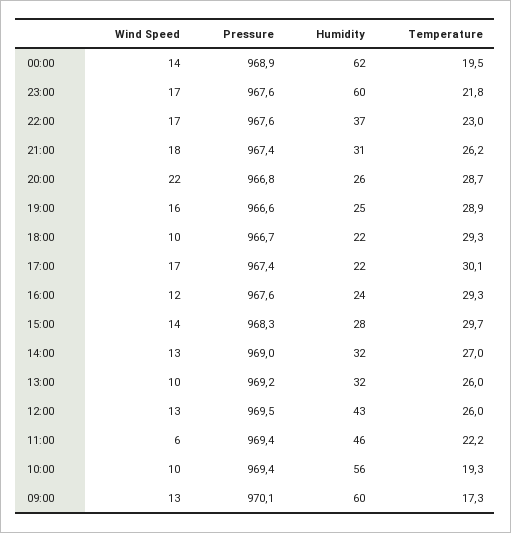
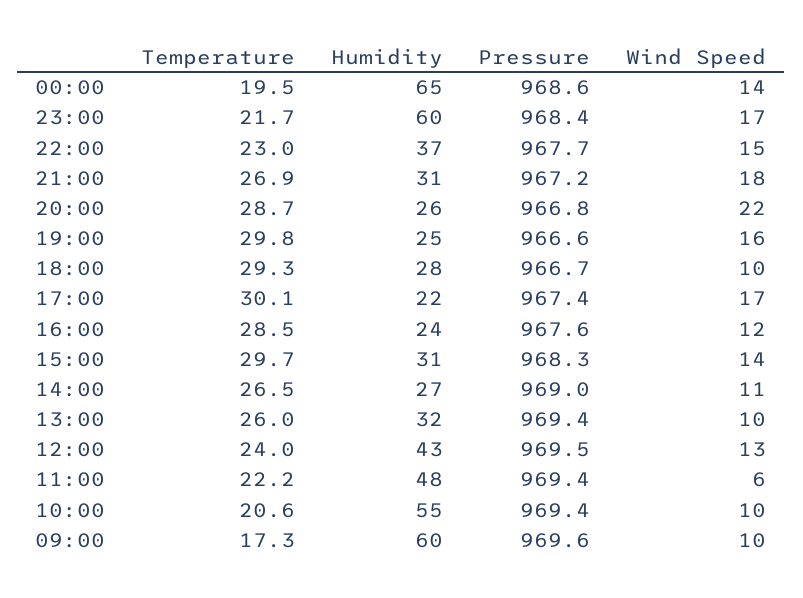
Pressure, 00:00: 968.9 -> 968.6
Humidity, 00:00: 62 -> 65
Pressure, 23:00: 967.6 -> 968.4
Temperature, 23:00: 21.8 -> 21.7
Wind Speed, 22:00: 17 -> 15
Pressure, 22:00: 967.6 -> 967.7
Pressure, 21:00: 967.4 -> 967.2
Temperature, 21:00: 26.2 -> 26.9
Temperature, 19:00: 28.9 -> 29.8
Humidity, 18:00: 22 -> 28
Temperature, 16:00: 29.3 -> 28.5
Humidity, 15:00: 28 -> 31
Wind Speed, 14:00: 13 -> 11
Humidity, 14:00: 32 -> 27
Temperature, 14:00: 27 -> 26.5
Pressure, 13:00: 969.2 -> 969.4
Temperature, 12:00: 26 -> 24
Humidity, 11:00: 46 -> 48
Humidity, 10:00: 56 -> 55
Temperature, 10:00: 19.3 -> 20.6
Wind Speed, 09:00: 13 -> 10
Pressure, 09:00: 970.1 -> 969.6

